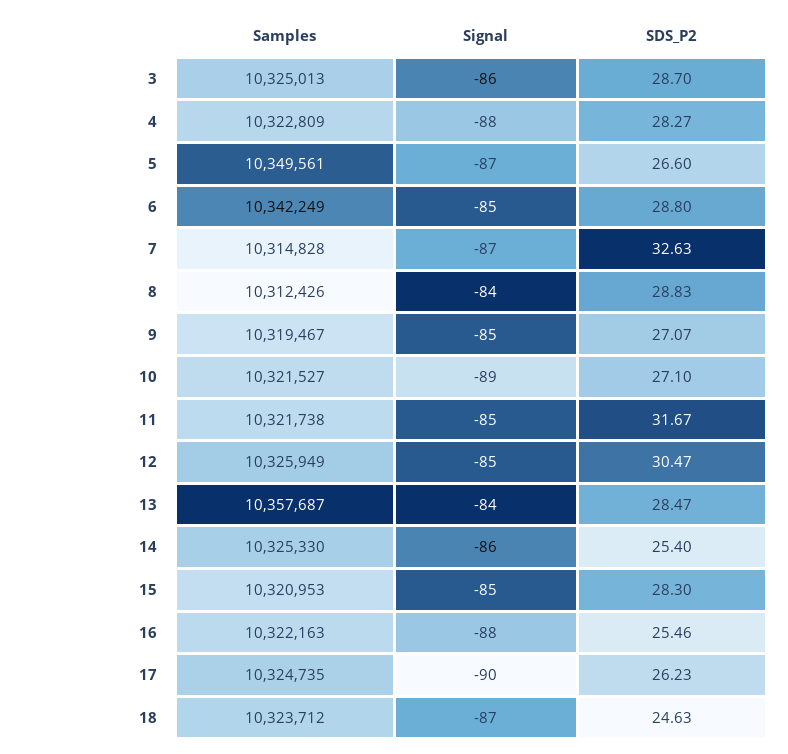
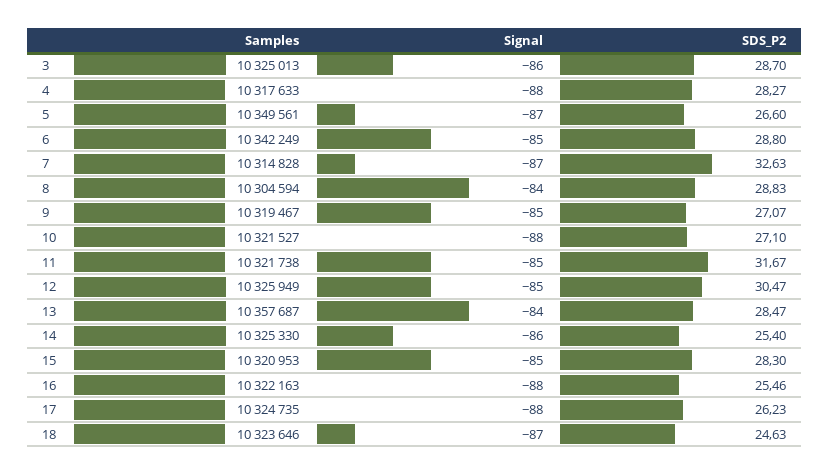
Samples, 4: 10322809 -> 10317633
Samples, 8: 10312426 -> 10304594
Signal, 10: -89 -> -88
Signal, 17: -90 -> -88
Samples, 18: 10323712 -> 10323646

